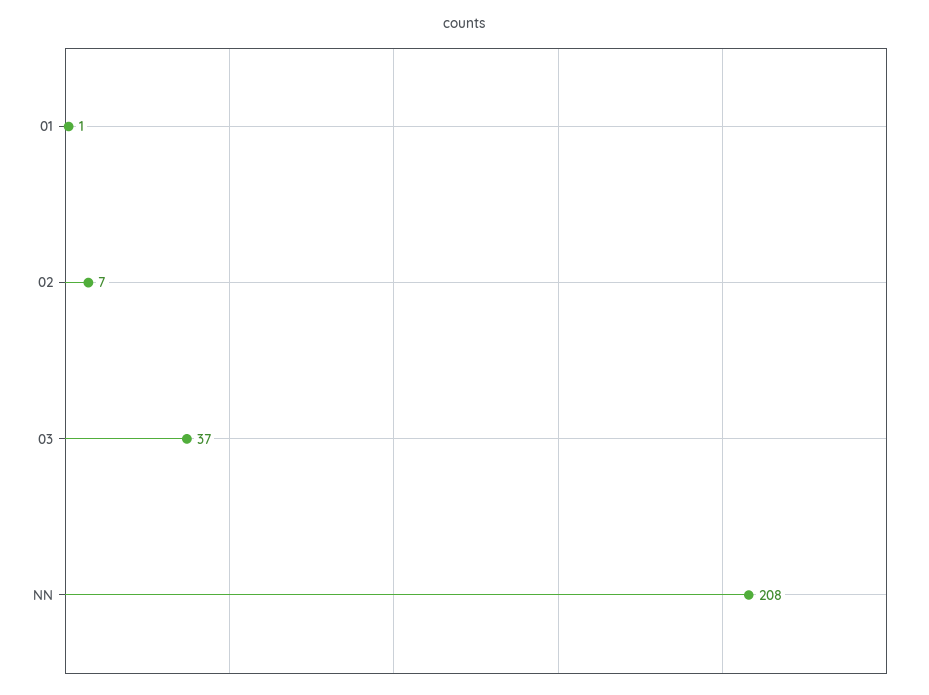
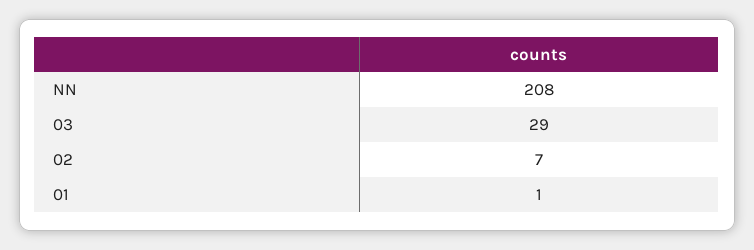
03: 37 -> 29

